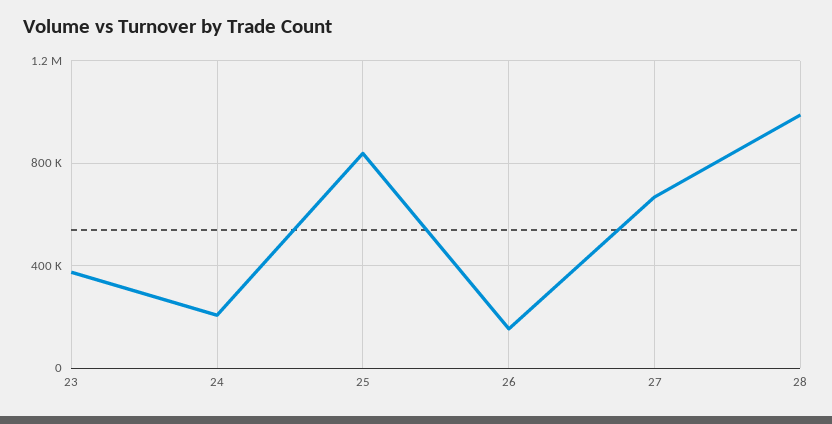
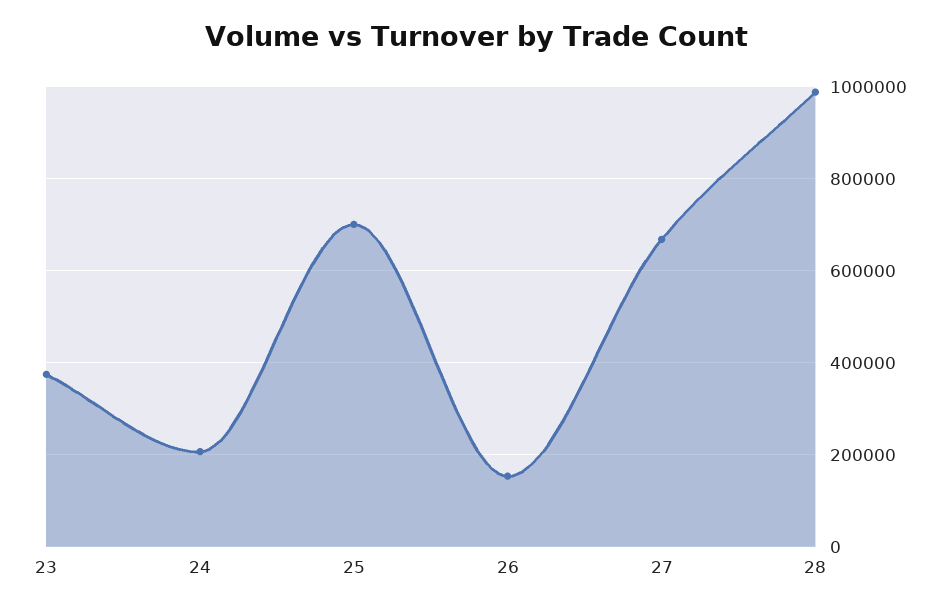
25: 850000 -> 700000

